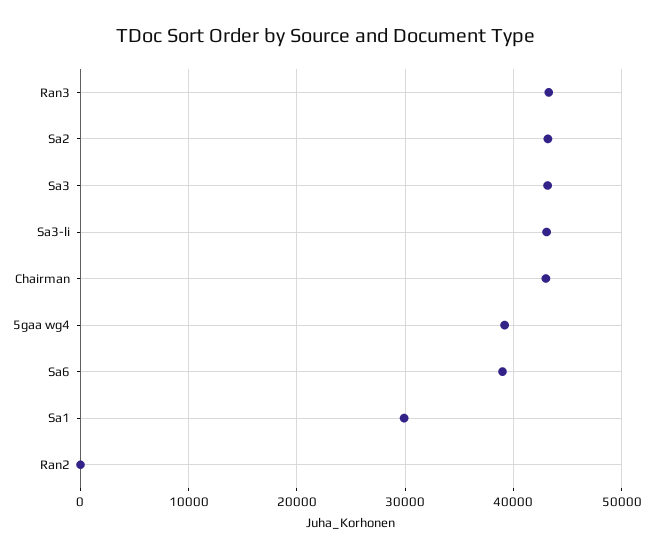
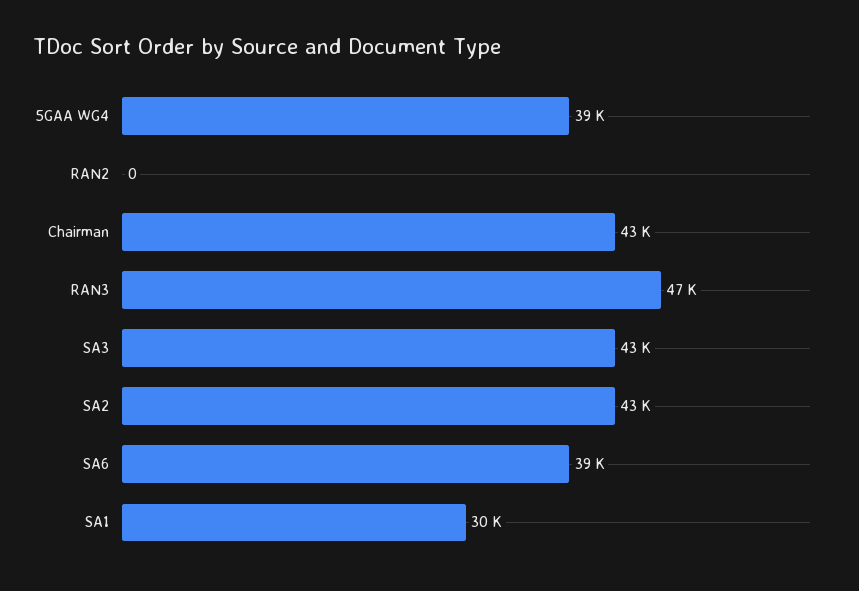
Ran3: 43000 -> 47000
Sa3-li: 43000 -> none

